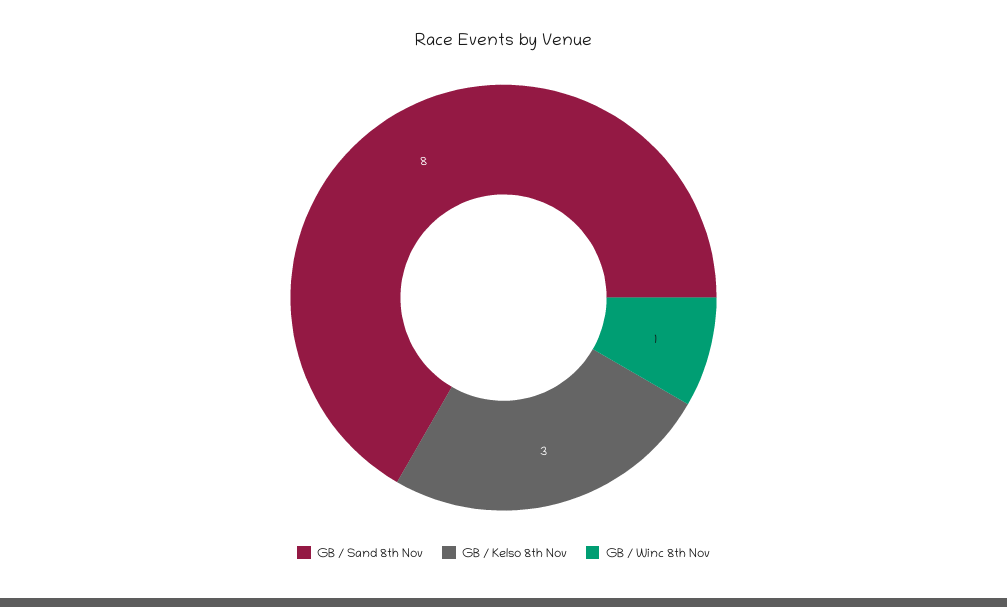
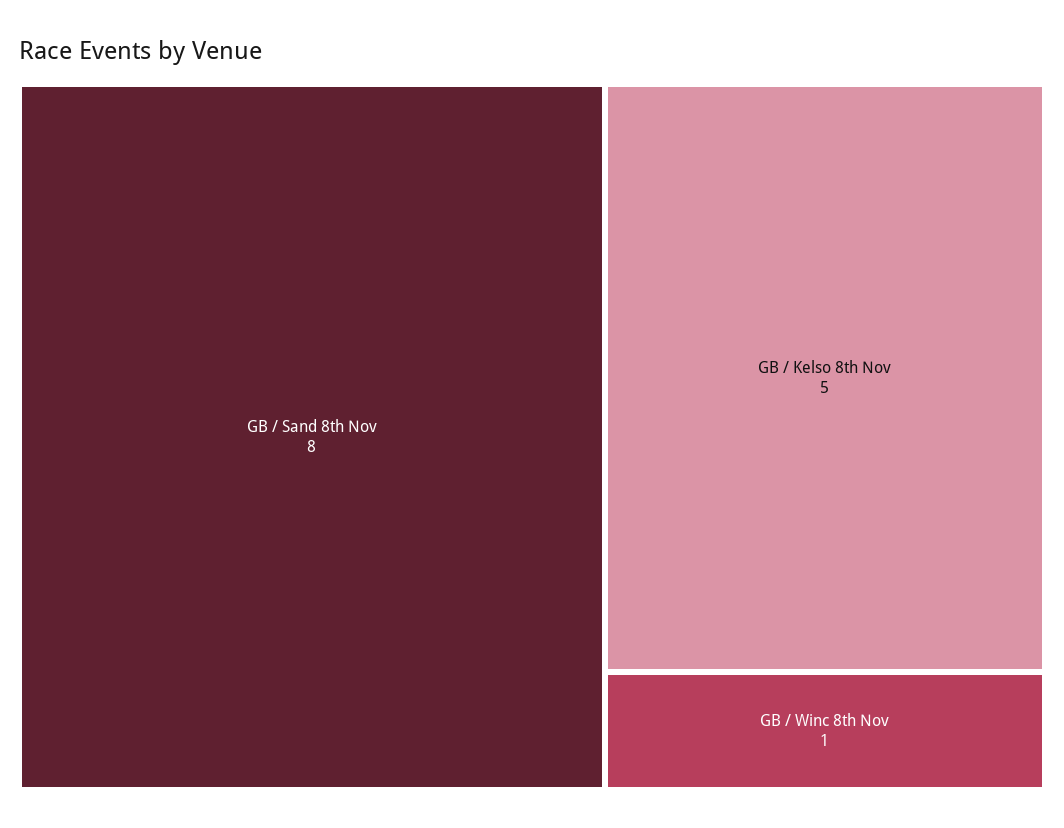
GB / Kelso 8th Nov: 3 -> 5

